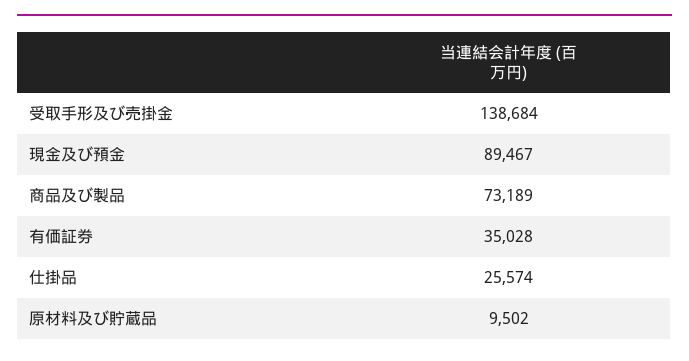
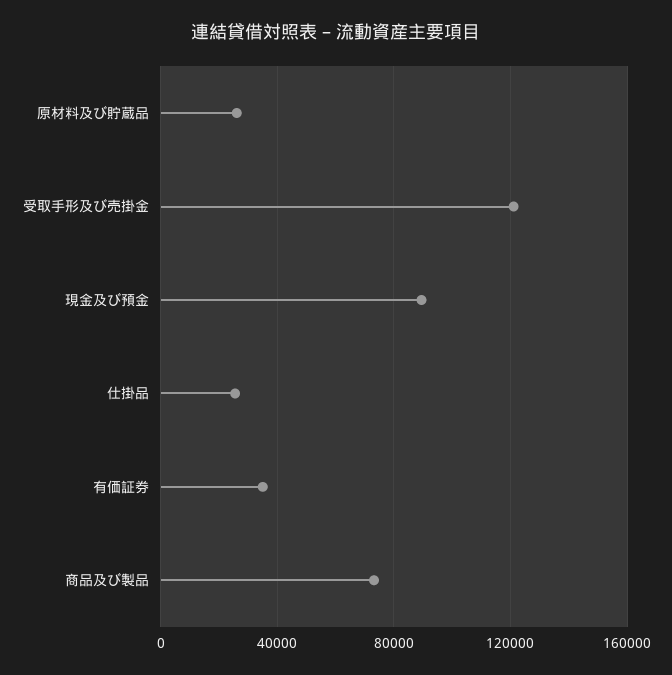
受取手形及び売掛金: 138684 -> 120000
原材料及び貯蔵品: 9502 -> 25000

